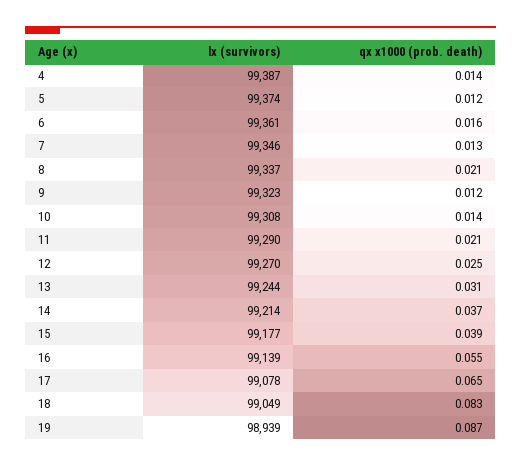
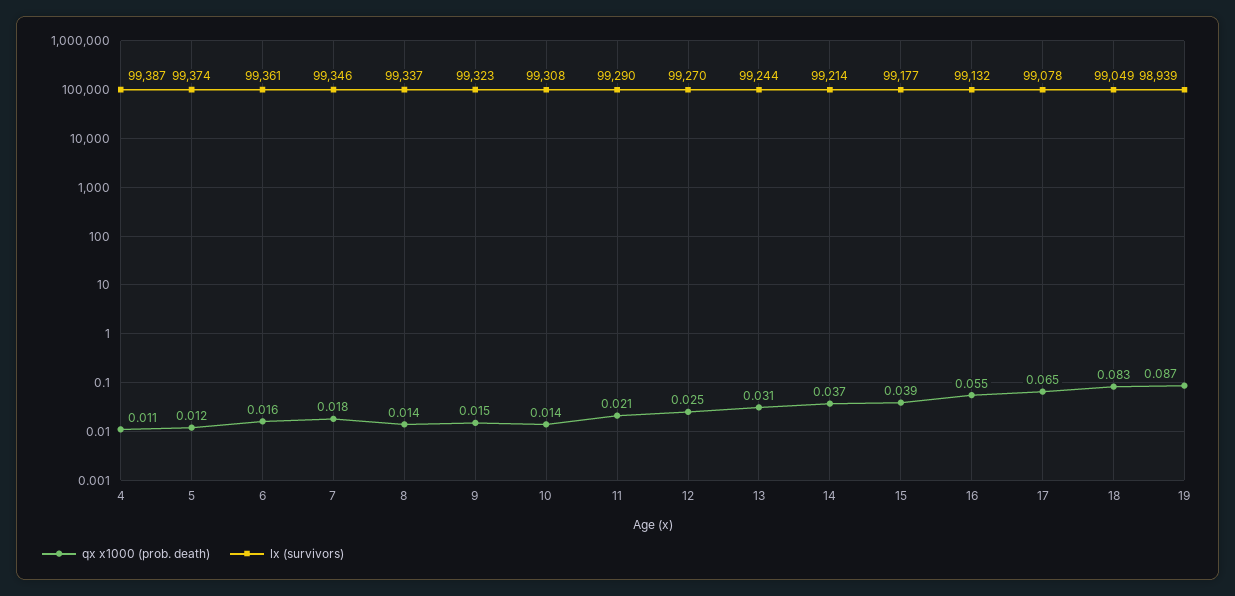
qx x1000 (prob. death), 4: 0.014 -> 0.011
qx x1000 (prob. death), 7: 0.013 -> 0.018
qx x1000 (prob. death), 8: 0.021 -> 0.014
qx x1000 (prob. death), 9: 0.012 -> 0.015
lx (survivors), 16: 99139 -> 99132

